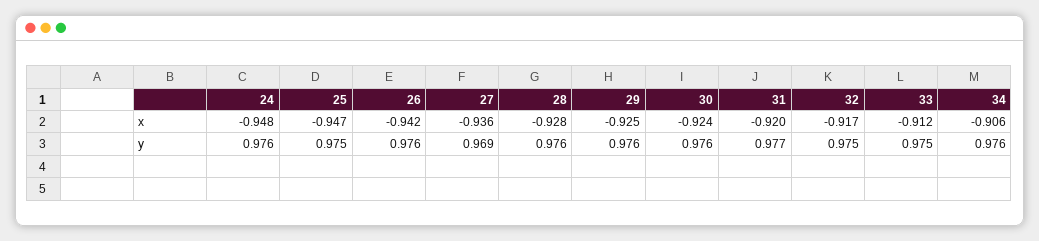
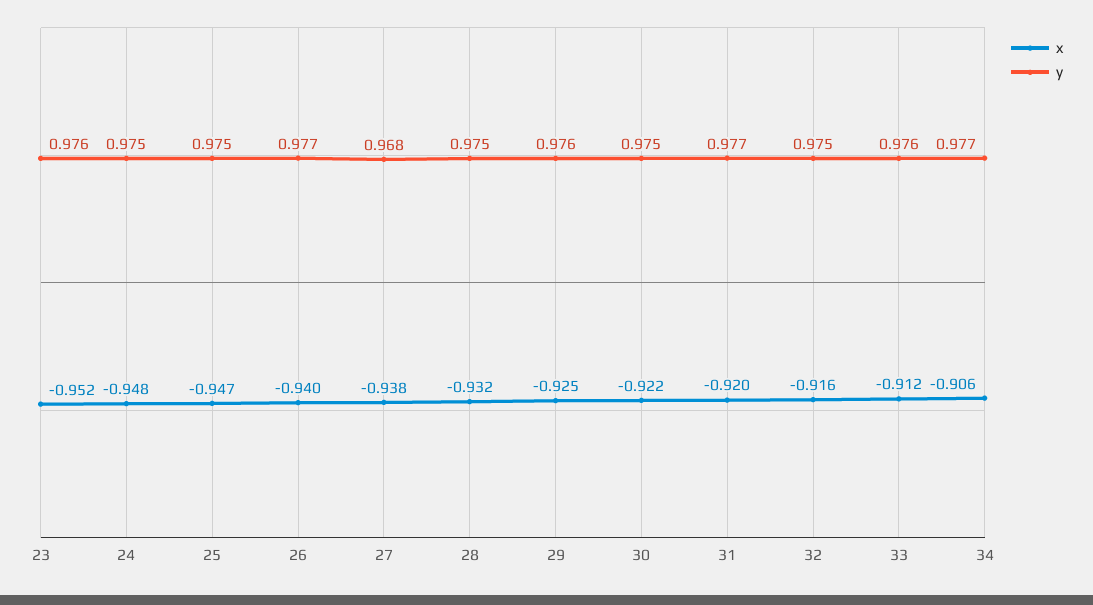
x, 26: -0.942 -> -0.94
x, 27: -0.936 -> -0.938
x, 28: -0.928 -> -0.932
x, 30: -0.924 -> -0.922
x, 32: -0.917 -> -0.916
y, 24: 0.976 -> 0.975
y, 26: 0.976 -> 0.977
y, 27: 0.969 -> 0.968
y, 28: 0.976 -> 0.975
y, 30: 0.976 -> 0.975
y, 33: 0.975 -> 0.976
y, 34: 0.976 -> 0.977
x, 23: none -> -0.952
y, 23: none -> 0.976

